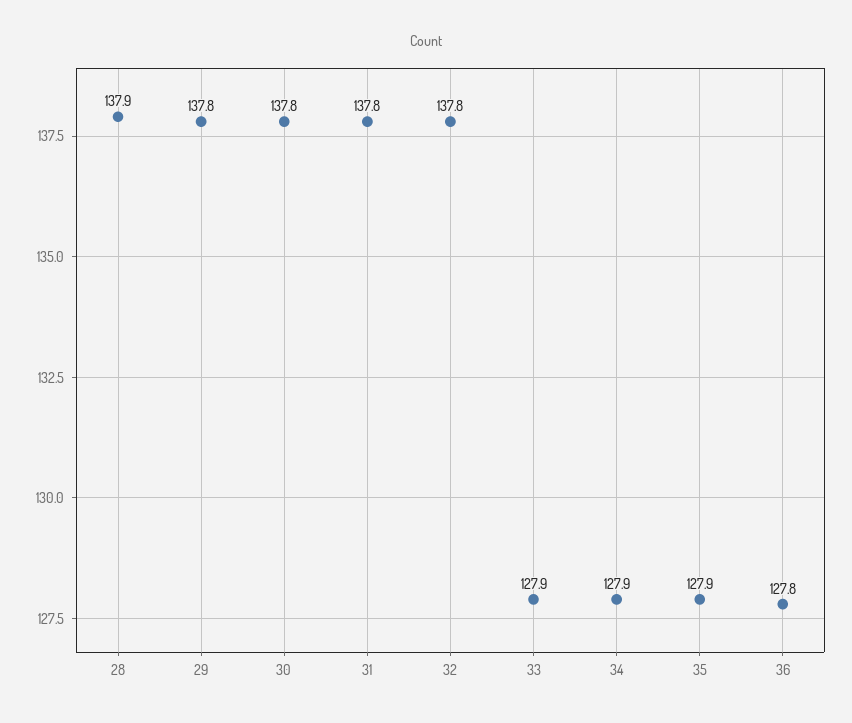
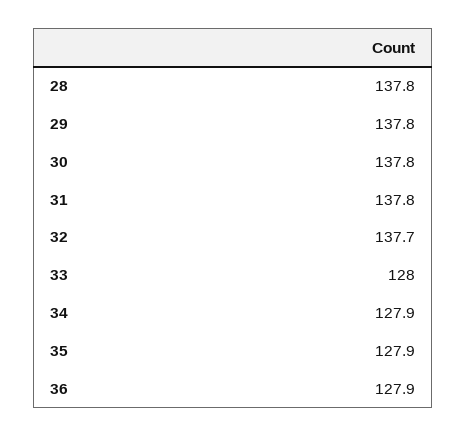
28: 137.9 -> 137.8
32: 137.8 -> 137.7
33: 127.9 -> 128
36: 127.8 -> 127.9

